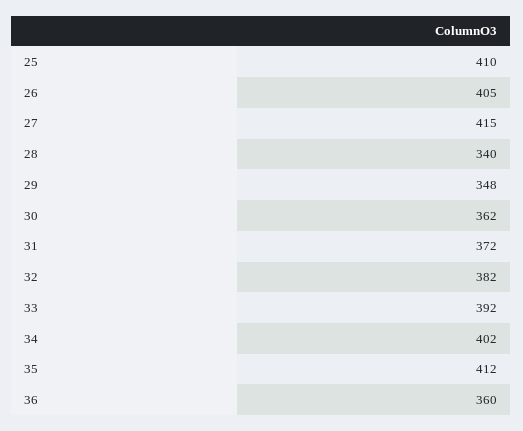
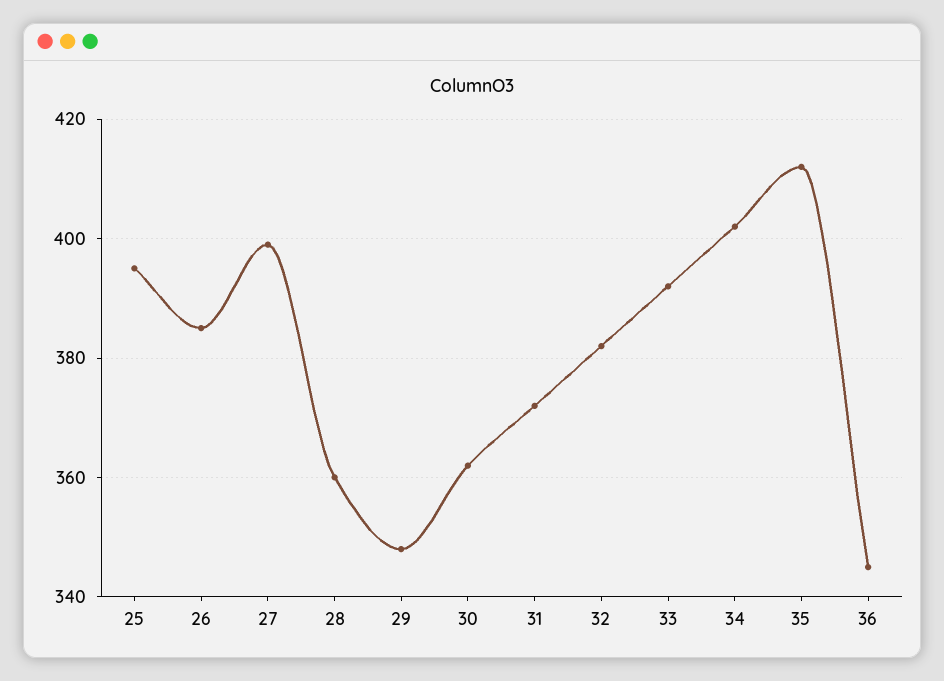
25: 410 -> 395
26: 405 -> 385
27: 415 -> 400
28: 340 -> 360
36: 360 -> 345

